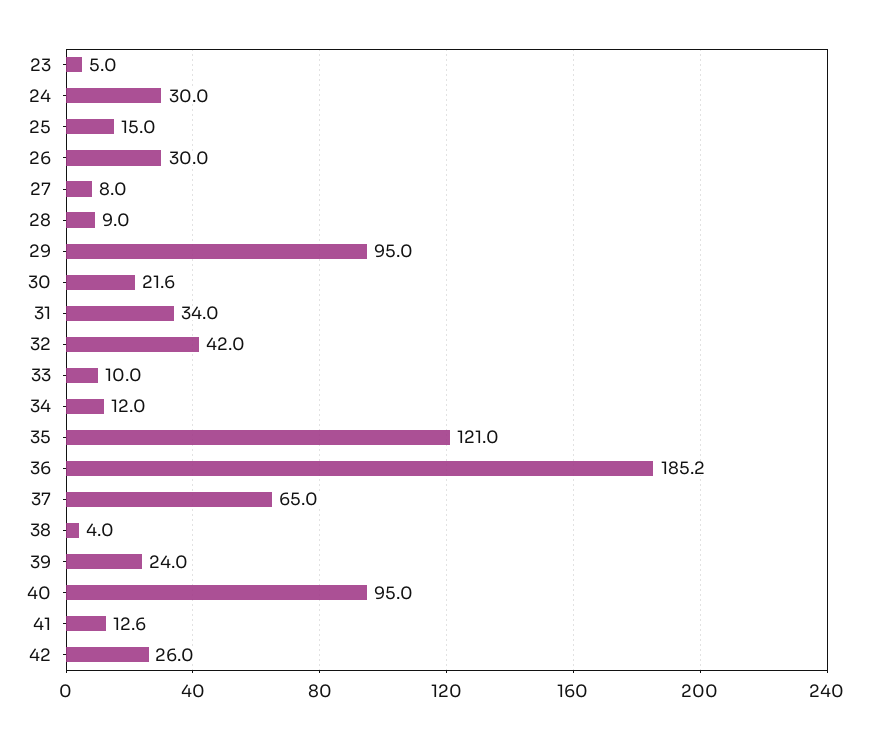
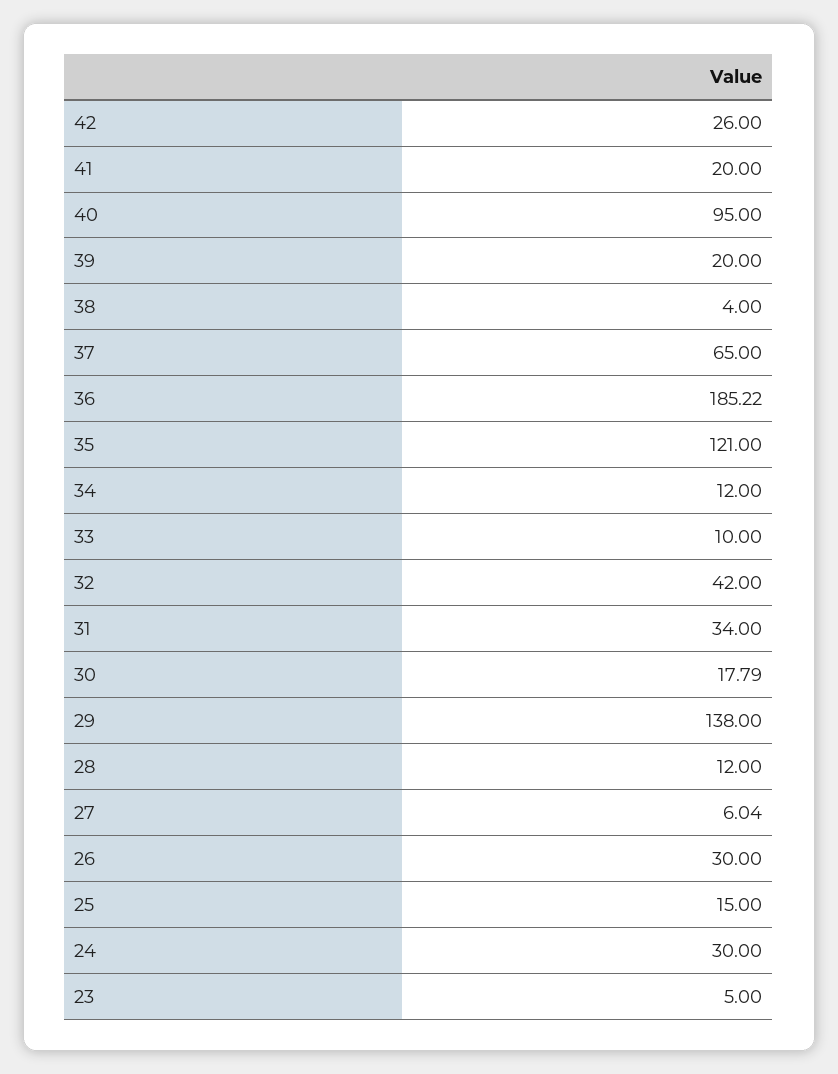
27: 8 -> 6.04
28: 9 -> 12
29: 95 -> 138
30: 21.6 -> 17.79
39: 24 -> 20
41: 12.6 -> 20

